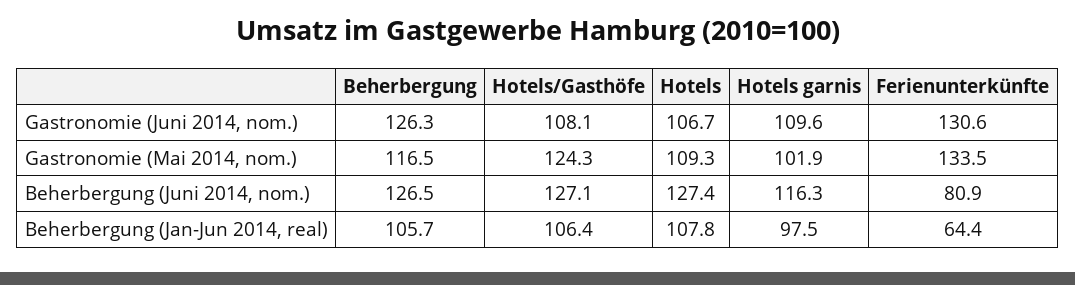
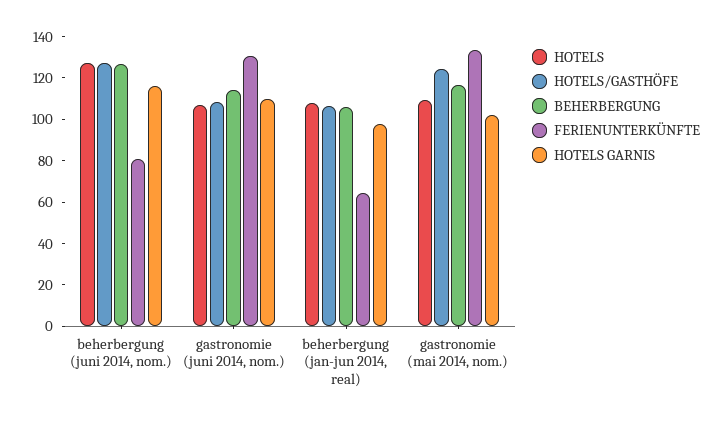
Beherbergung, Gastronomie (Juni 2014, nom.): 126.3 -> 115

